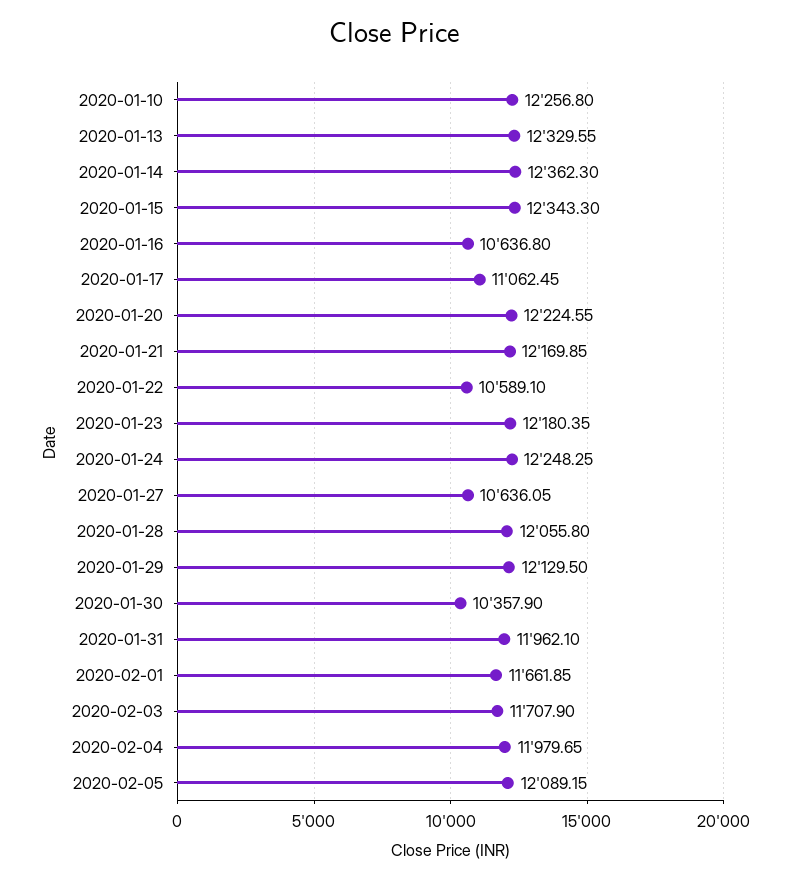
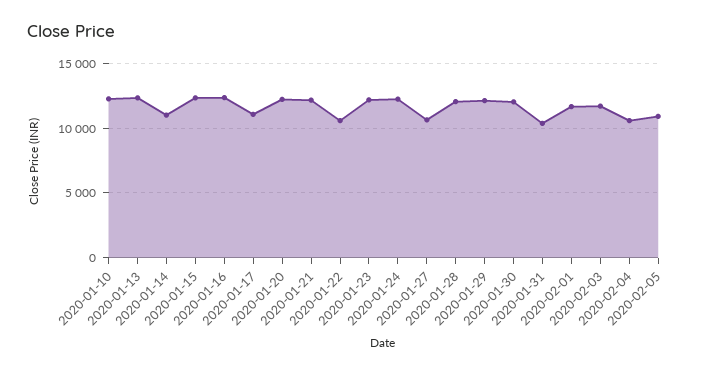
2020-01-14: 12362.3 -> 11000
2020-01-16: 10636.8 -> 12500
2020-01-30: 10357.9 -> 12000
2020-01-31: 11962.1 -> 10500
2020-02-04: 11979.65 -> 10500
2020-02-05: 12089.15 -> 11000

